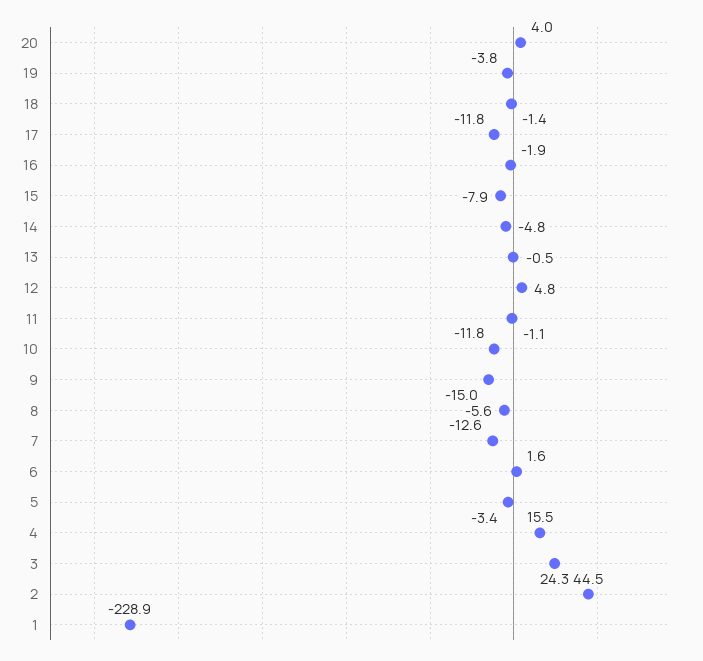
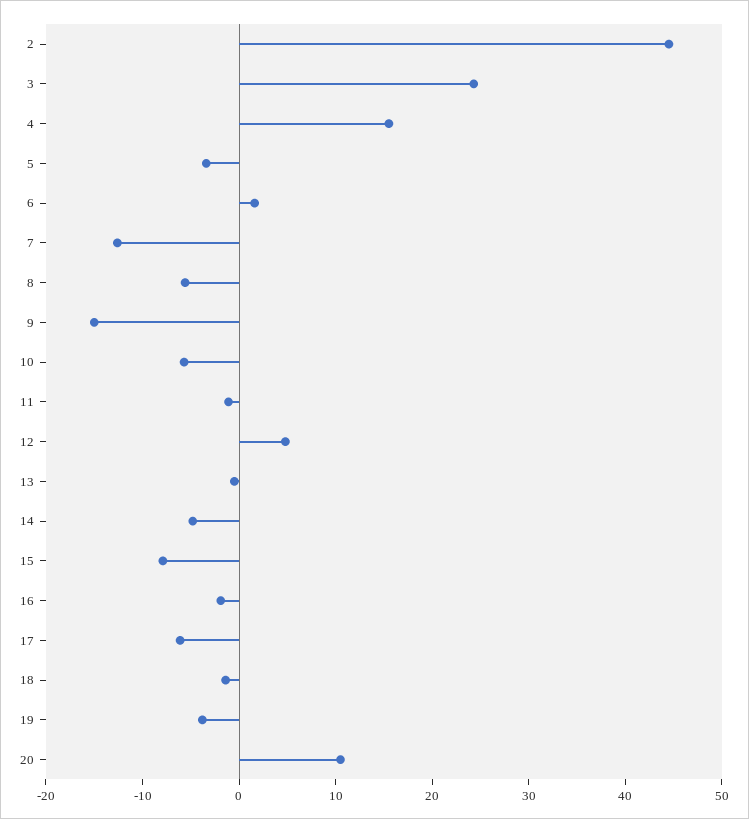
20: 4 -> 10
17: -11.8 -> -6
10: -11.8 -> -6
1: -228.9 -> none

